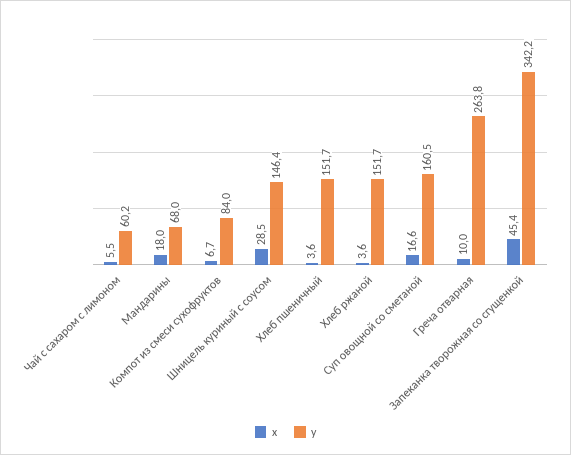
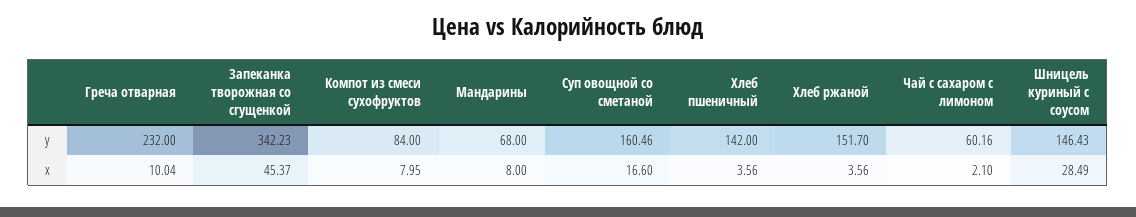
x, Чай с сахаром с лимоном: 5.5 -> 2.1
x, Мандарины: 18 -> 8
x, Компот из смеси сухофруктов: 6.7 -> 7.95
y, Хлеб пшеничный: 151.7 -> 142
y, Греча отварная: 263.8 -> 232

